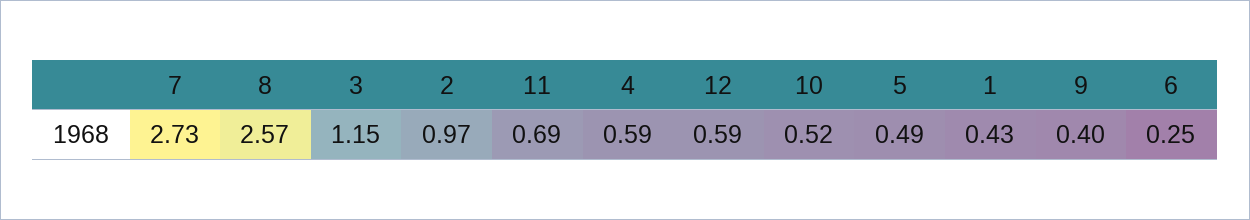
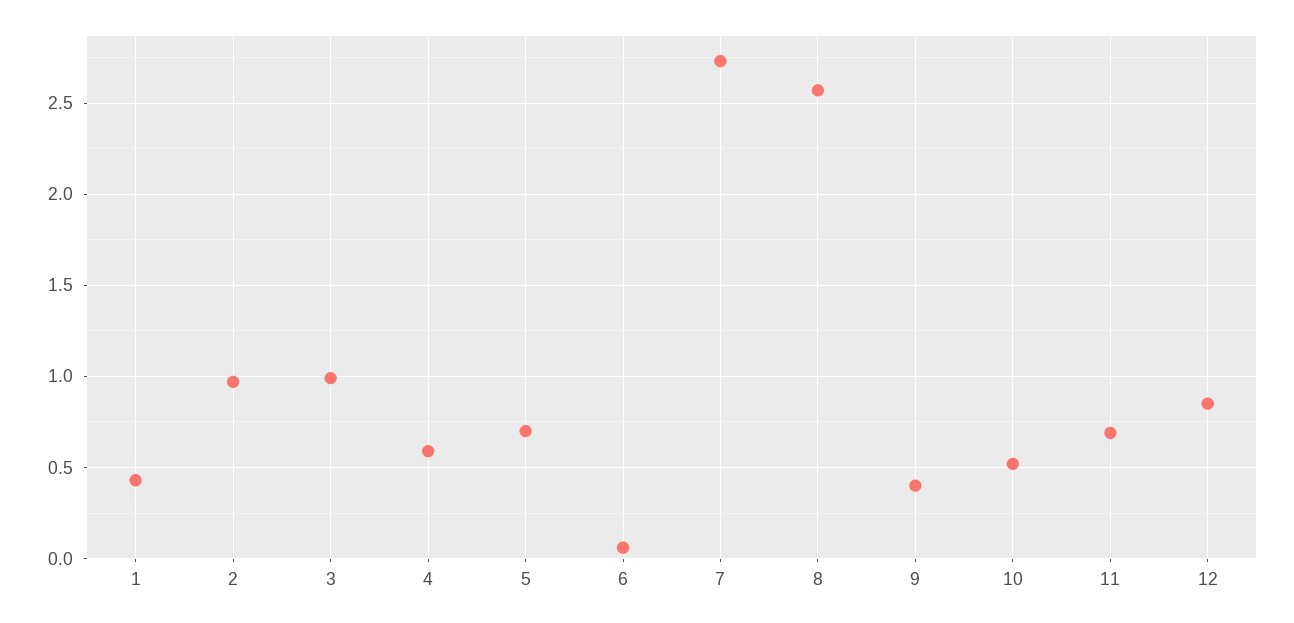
3: 1.15 -> 1
12: 0.59 -> 0.85
5: 0.49 -> 0.7
6: 0.25 -> 0.05

